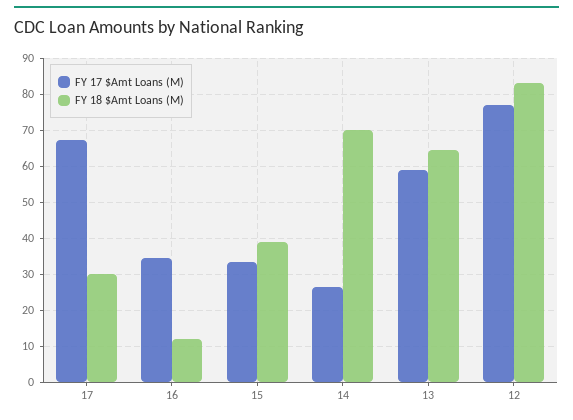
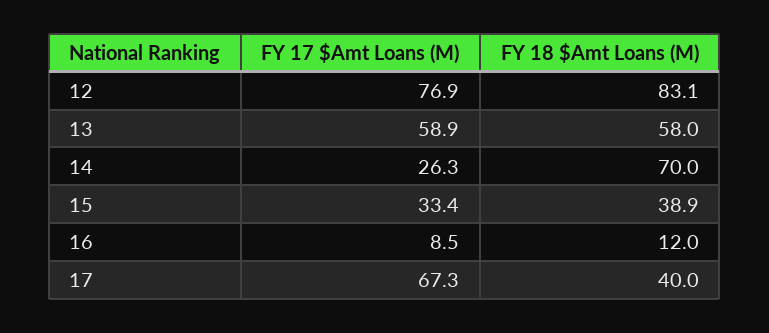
FY 18 $Amt Loans (M), 17: 30 -> 40
FY 17 $Amt Loans (M), 16: 34 -> 8.5
FY 18 $Amt Loans (M), 13: 64 -> 58

